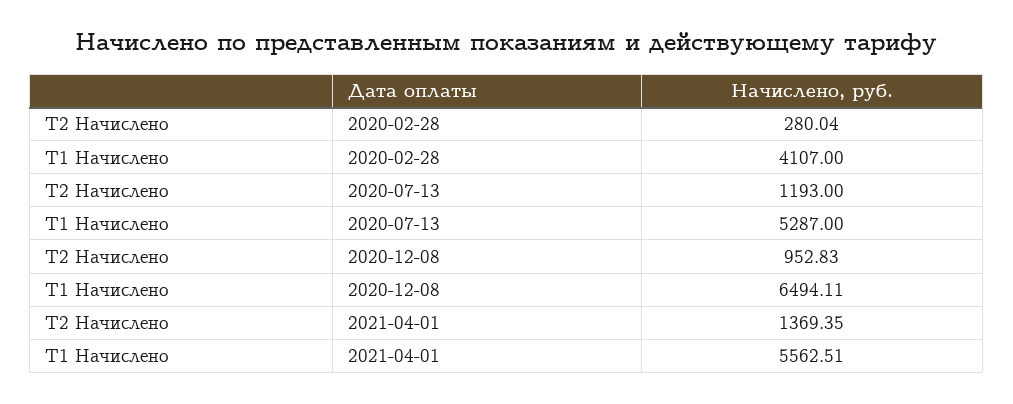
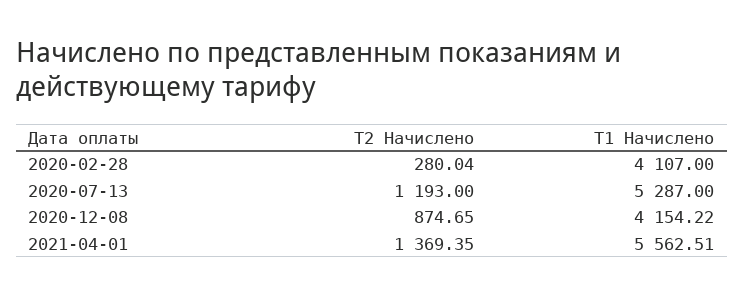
T2 Начислено, 2020-12-08: 952.83 -> 874.65
T1 Начислено, 2020-12-08: 6494.11 -> 4154.22

